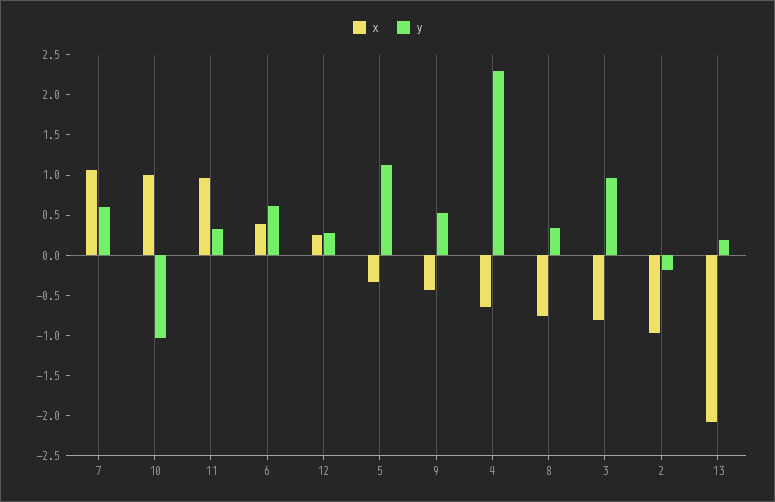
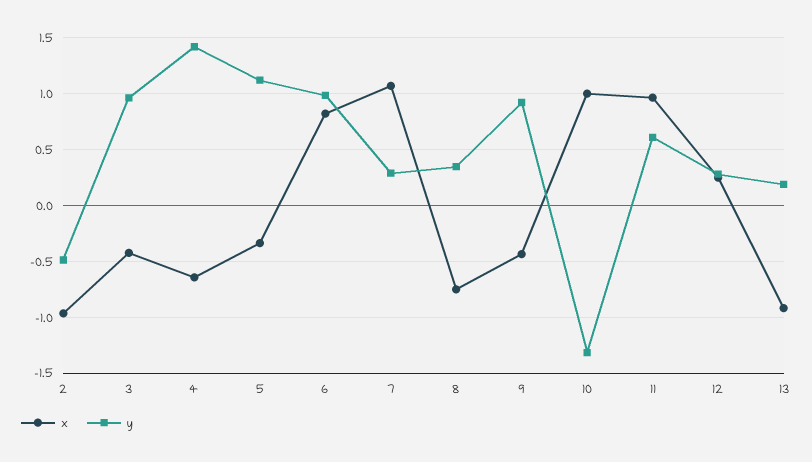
y, 7: 0.6 -> 0.3
y, 10: -1 -> -1.3
y, 11: 0.3 -> 0.6
x, 6: 0.4 -> 0.8
y, 6: 0.6 -> 1
y, 9: 0.5 -> 0.9
y, 4: 2.3 -> 1.4
x, 3: -0.8 -> -0.4
y, 2: -0.2 -> -0.5
x, 13: -2.1 -> -0.9

